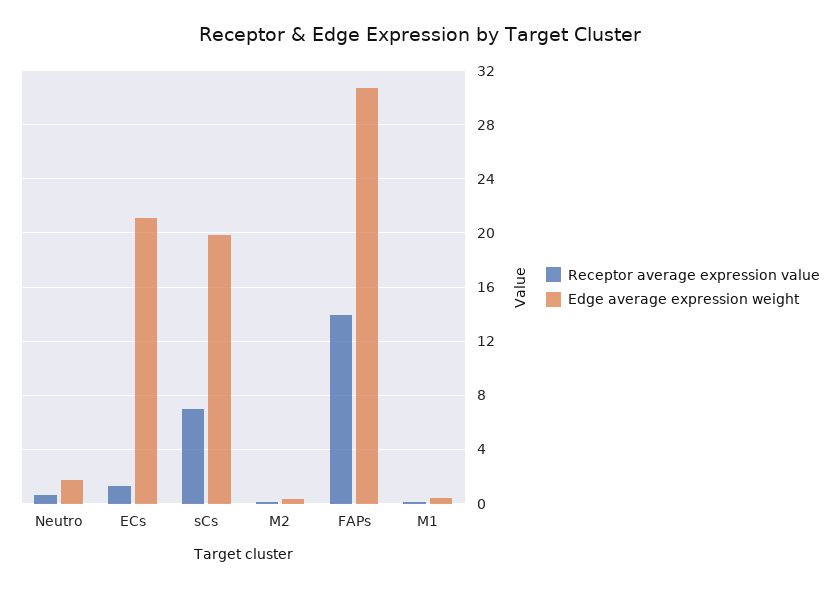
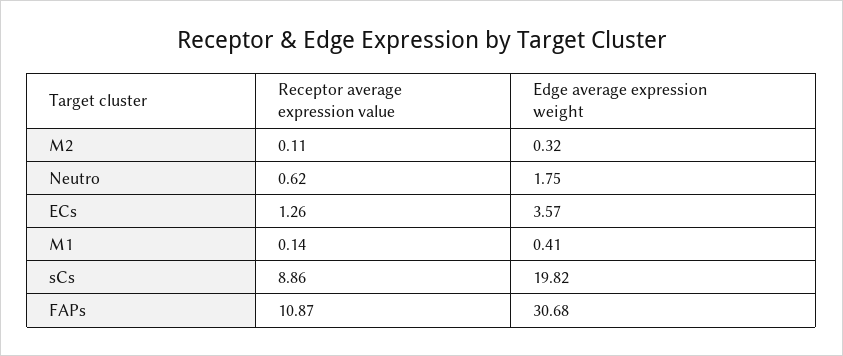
Edge average expression weight, ECs: 21 -> 3.57
Receptor average expression value, sCs: 7 -> 8.86
Receptor average expression value, FAPs: 14 -> 10.87

